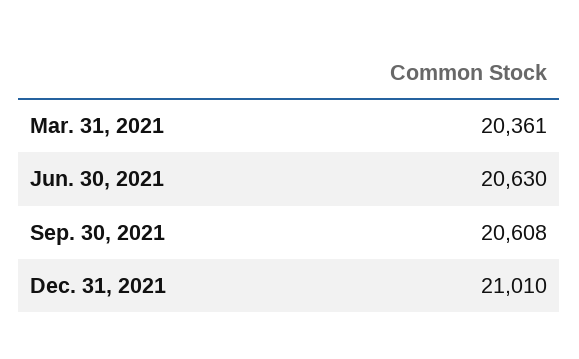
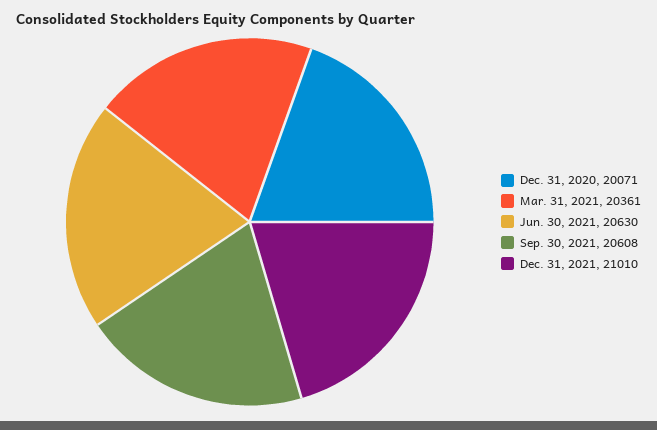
Dec. 31, 2020: none -> 20071

